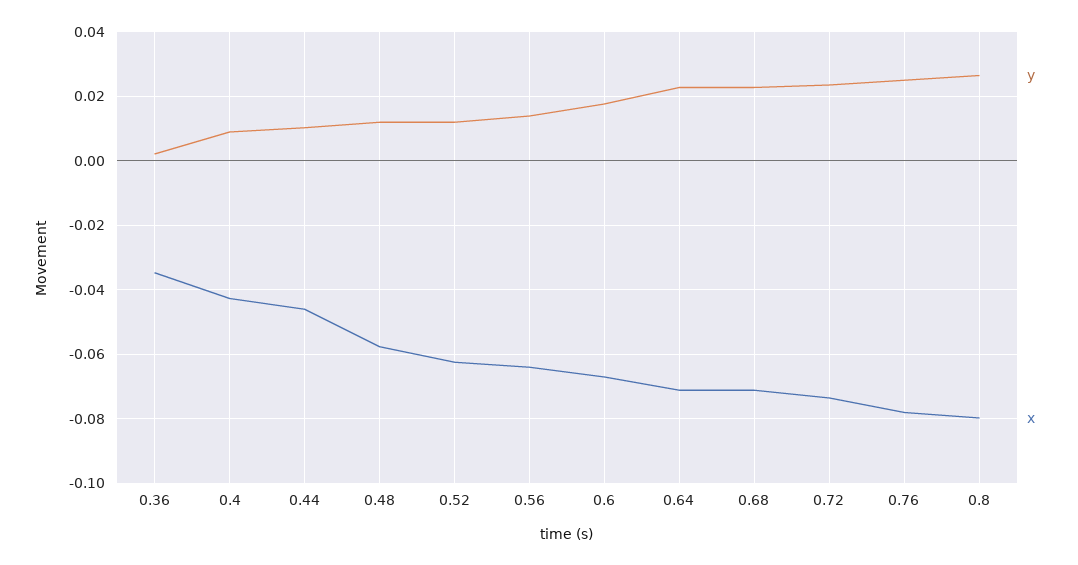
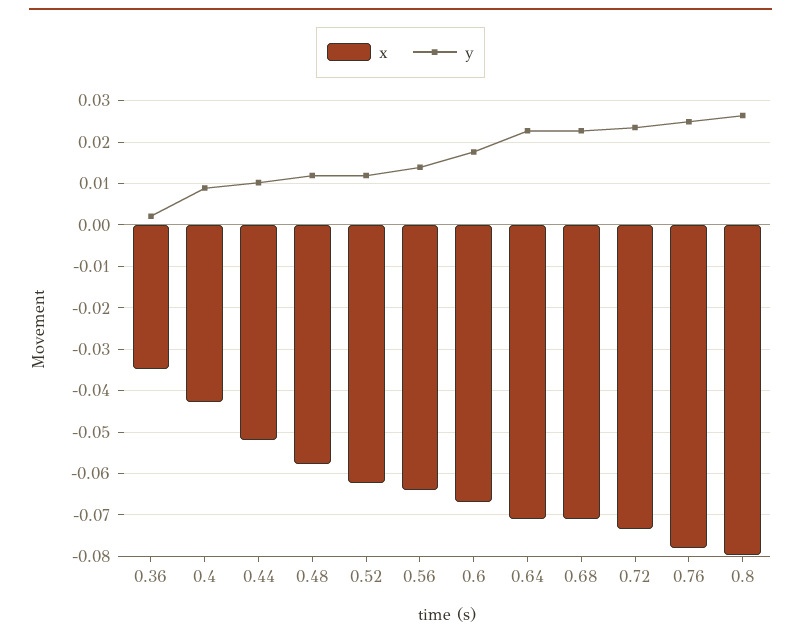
x, 0.44: -0.046 -> -0.052

